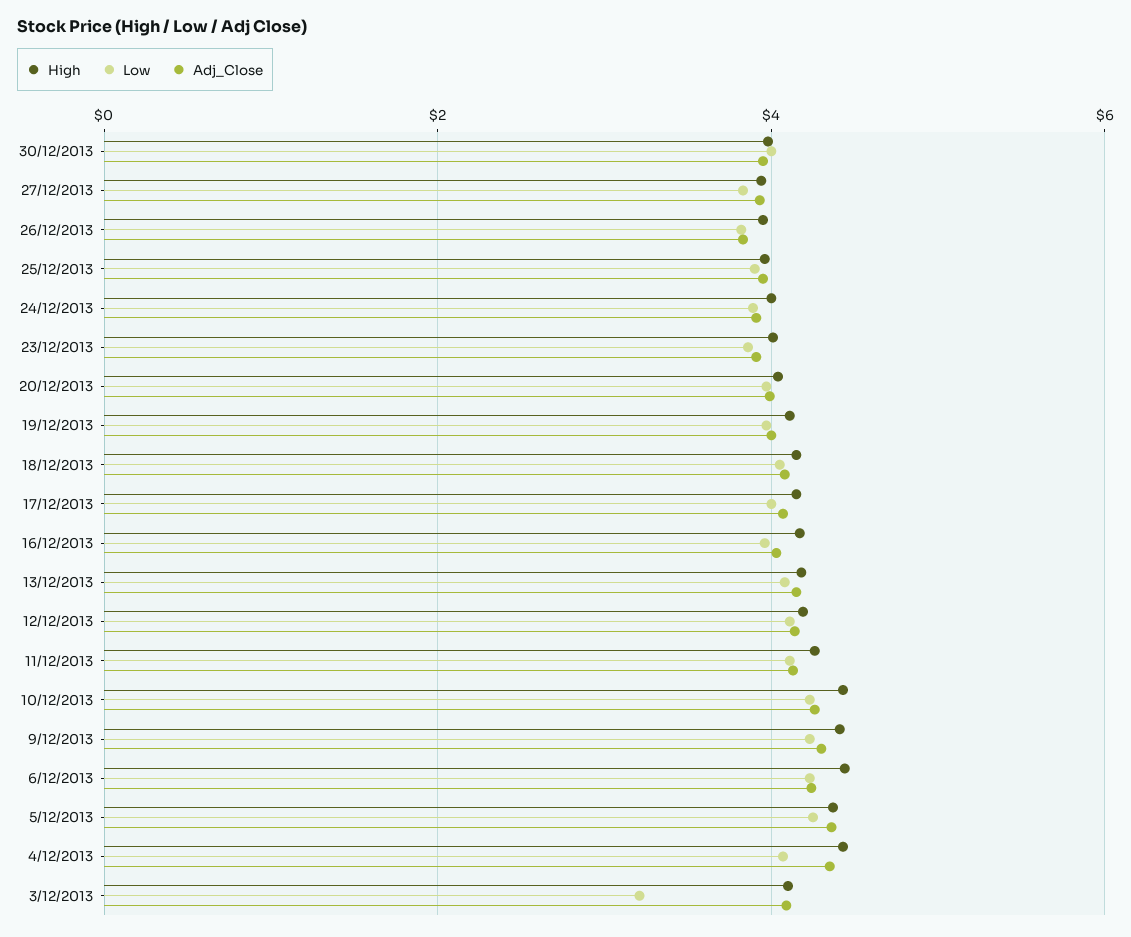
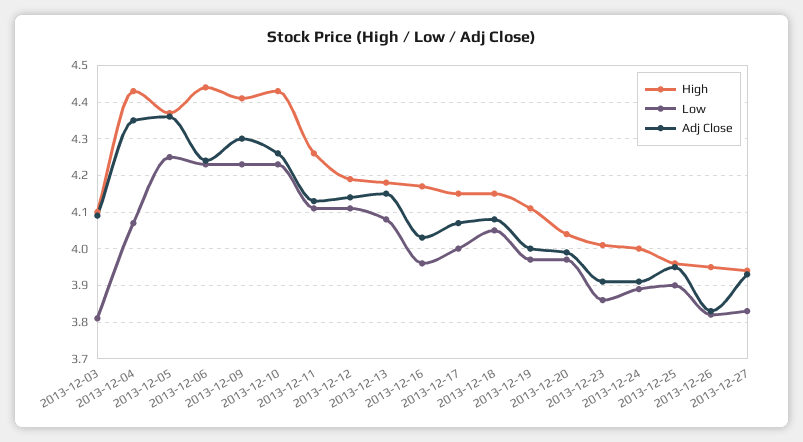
High, 30/12/2013: 4 -> none
Low, 30/12/2013: 4 -> none
Adj_Close, 30/12/2013: 4 -> none
Low, 3/12/2013: 3.2 -> 3.8

